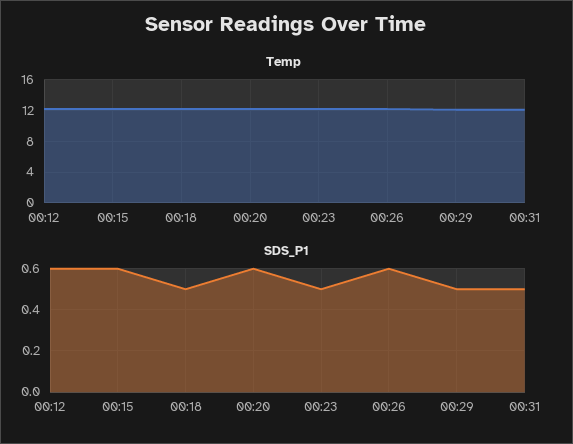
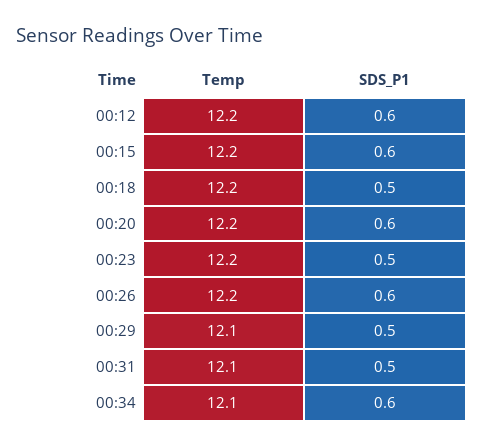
Temp, 00:34: none -> 12.1
SDS_P1, 00:34: none -> 0.6

